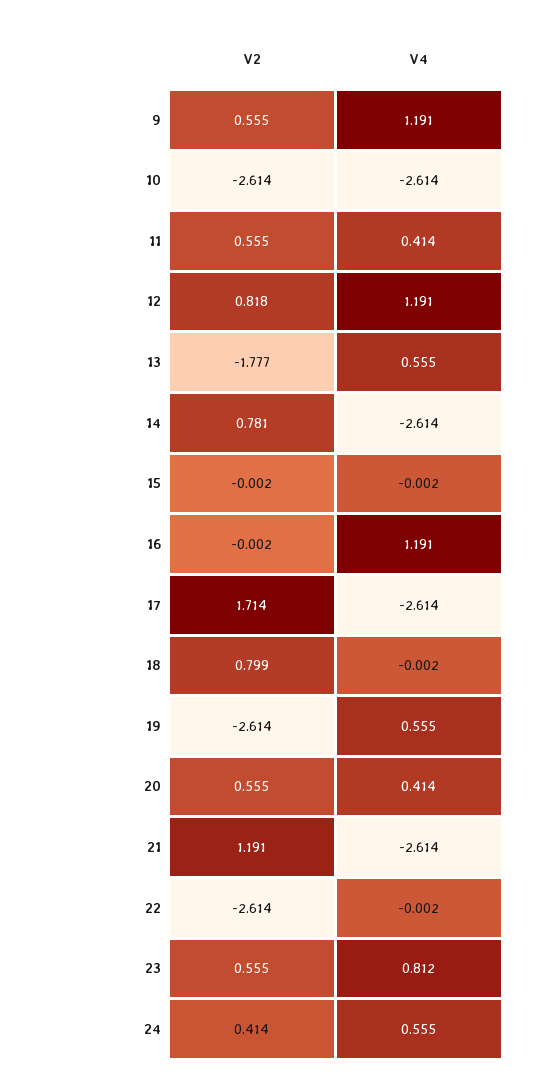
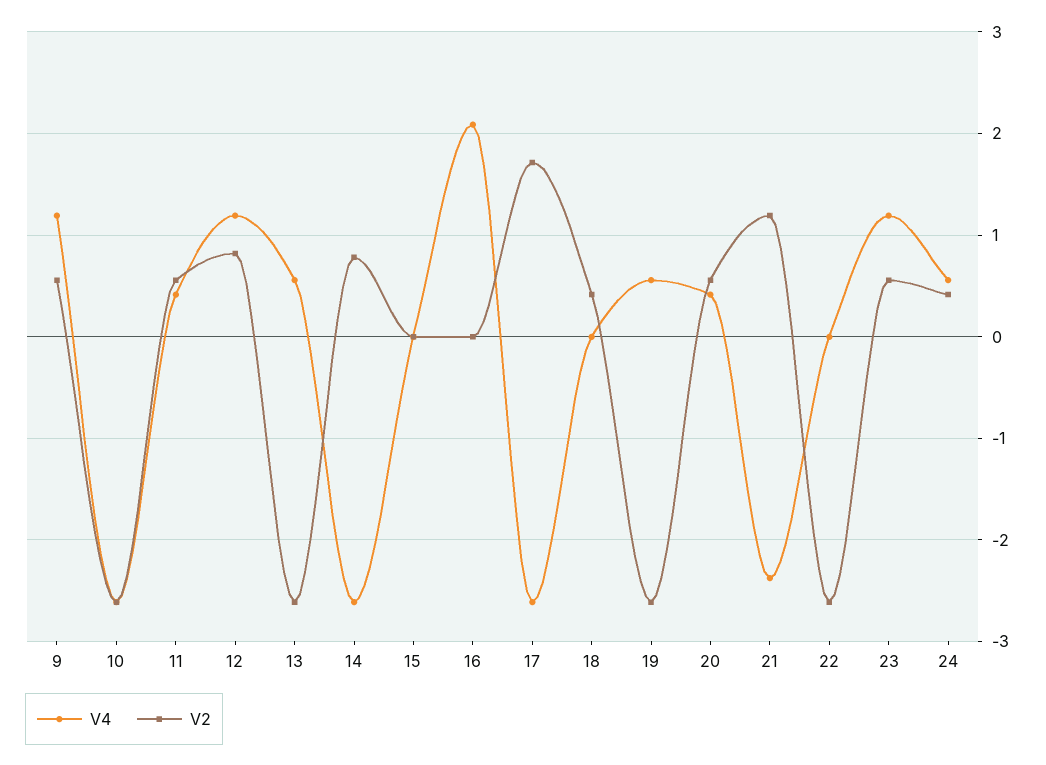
V2, 13: -1.777 -> -2.6
V4, 16: 1.191 -> 2.1
V2, 18: 0.799 -> 0.4
V4, 21: -2.614 -> -2.4
V4, 23: 0.812 -> 1.2

